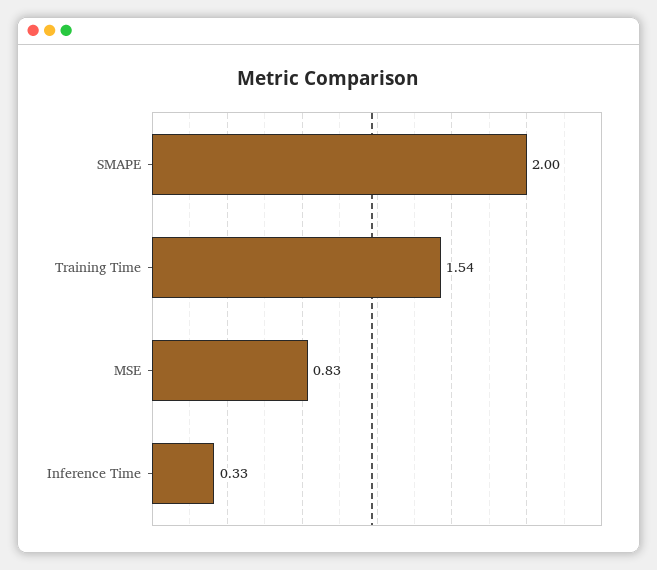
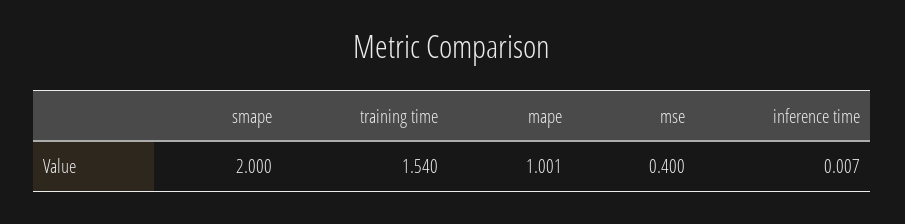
MSE: 0.83 -> 0.4
Inference Time: 0.33 -> 0.007
mape: none -> 1.001

